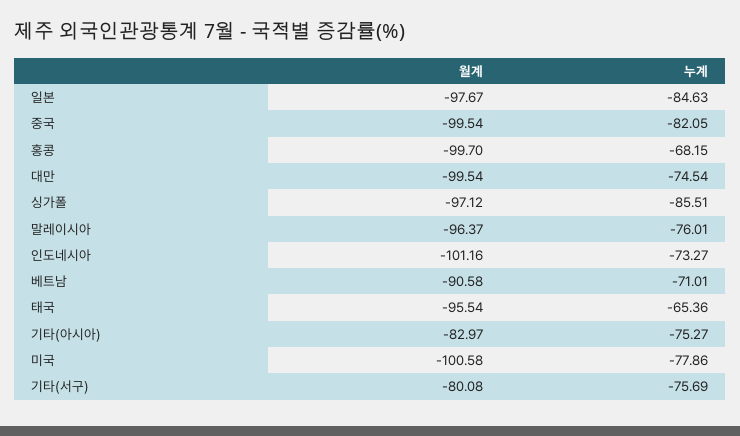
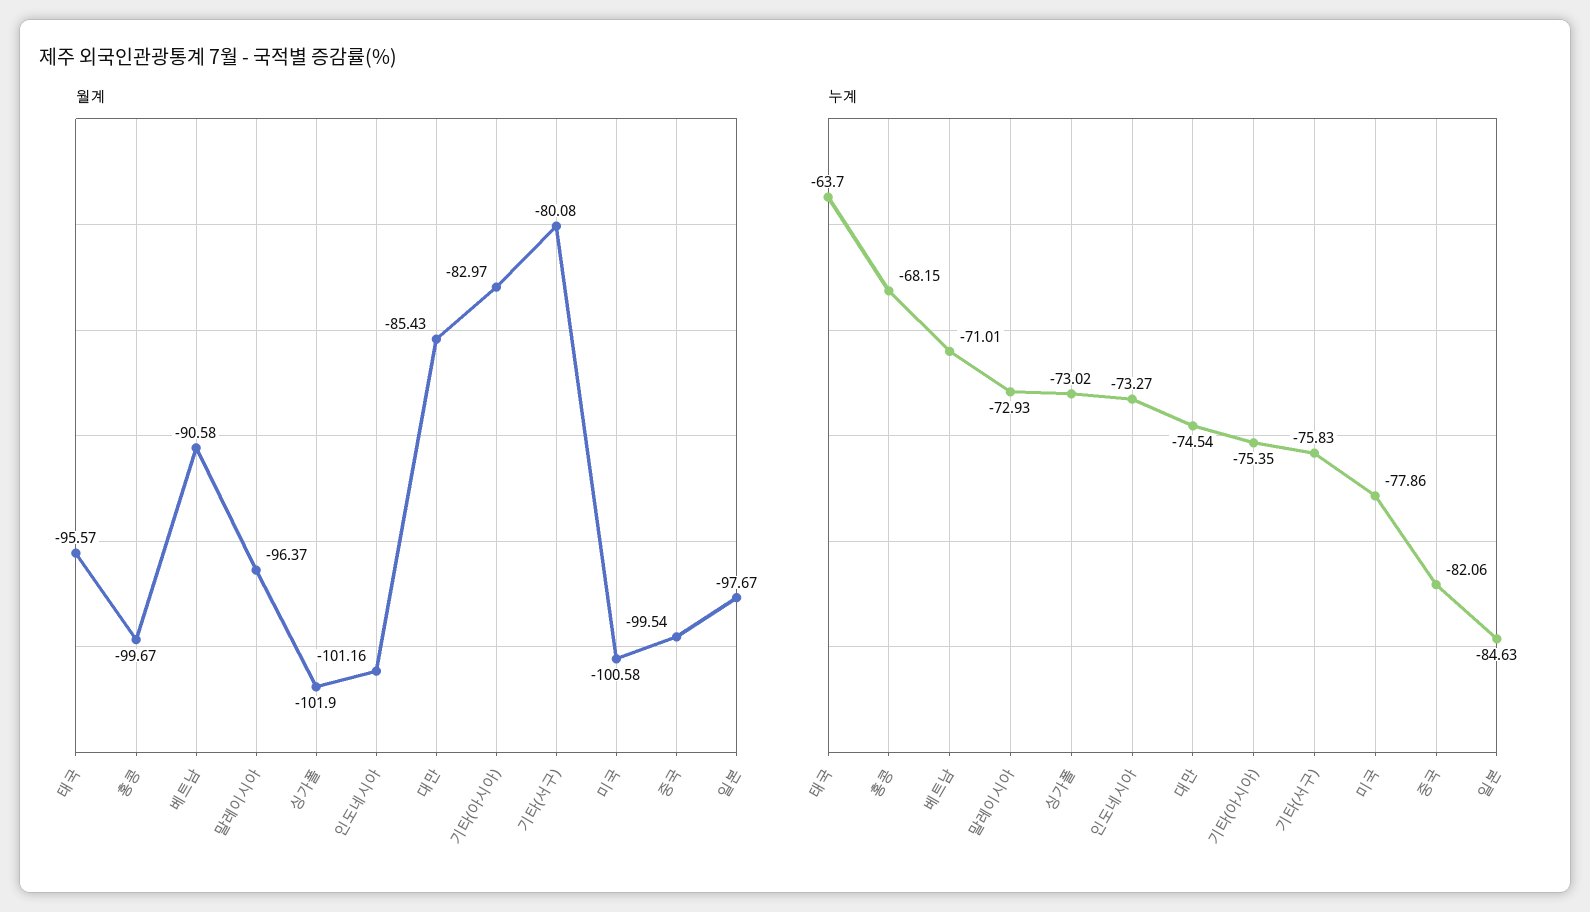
누계, 중국: -82.05 -> -82.06
월계, 홍콩: -99.7 -> -99.67
월계, 대만: -99.54 -> -85.43
월계, 싱가폴: -97.12 -> -101.9
누계, 싱가폴: -85.51 -> -73.02
누계, 말레이시아: -76.01 -> -72.93
월계, 태국: -95.54 -> -95.57
누계, 태국: -65.36 -> -63.7
누계, 기타(아시아): -75.27 -> -75.35
누계, 기타(서구): -75.69 -> -75.83

